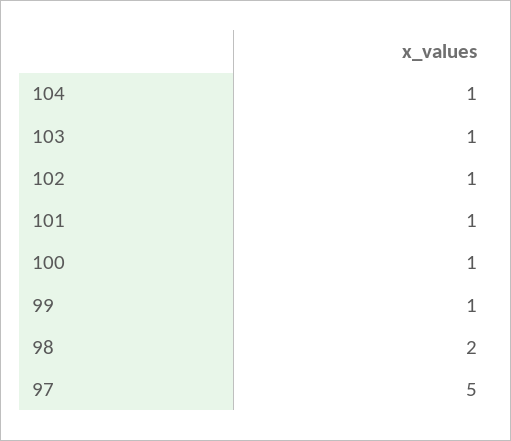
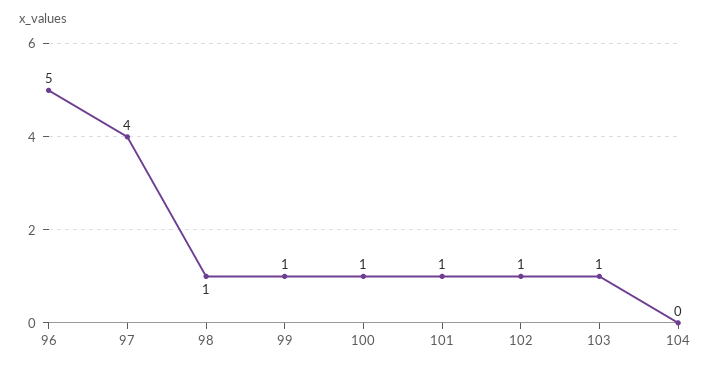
104: 1 -> 0
98: 2 -> 1
97: 5 -> 4
96: none -> 5

